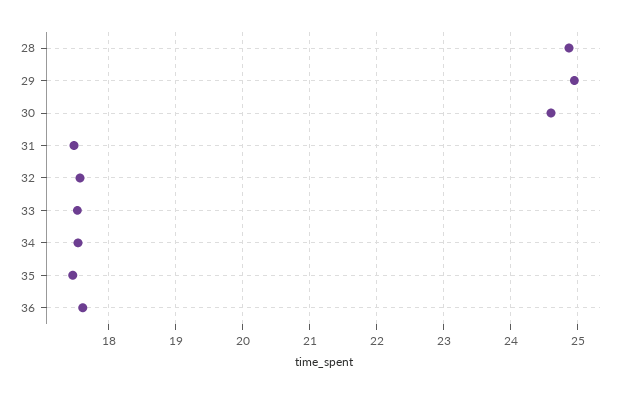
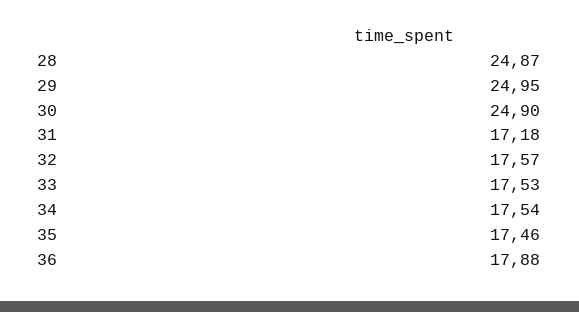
30: 24.6 -> 24.9
31: 17.5 -> 17.18
36: 17.6 -> 17.88

